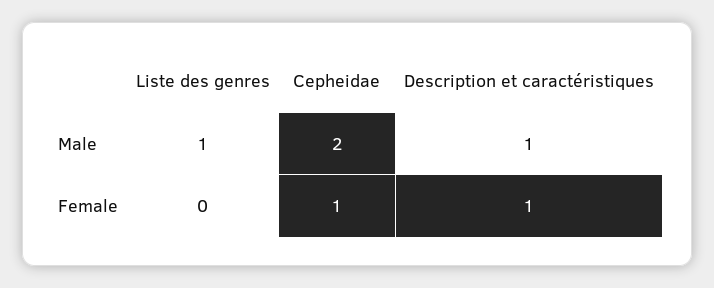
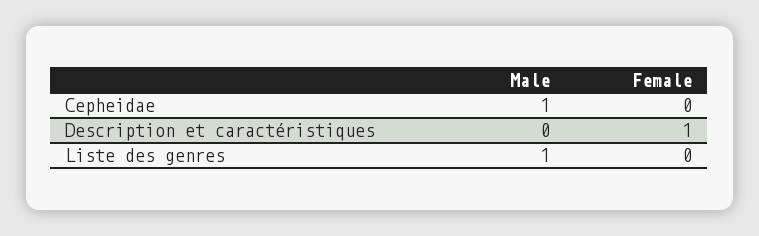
Cepheidae, Male: 2 -> 1
Description et caractéristiques, Male: 1 -> 0
Cepheidae, Female: 1 -> 0

